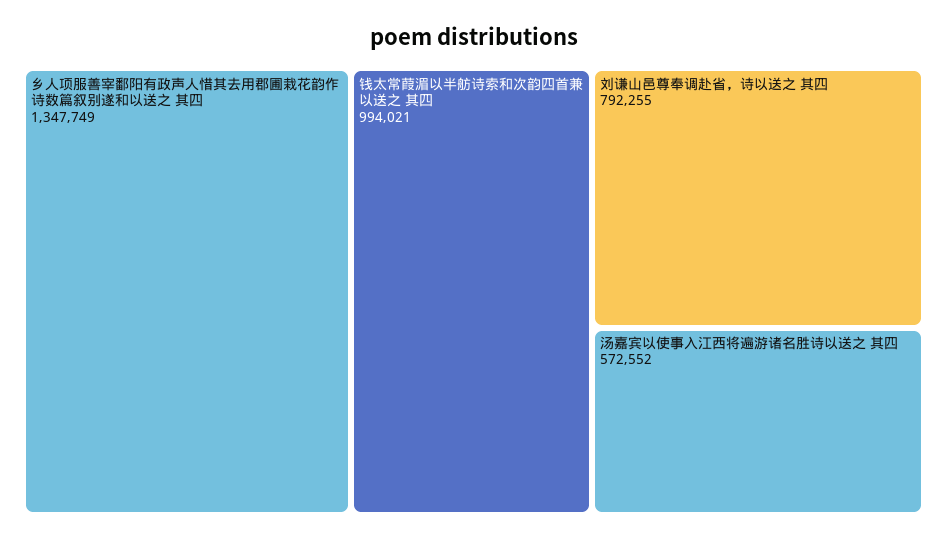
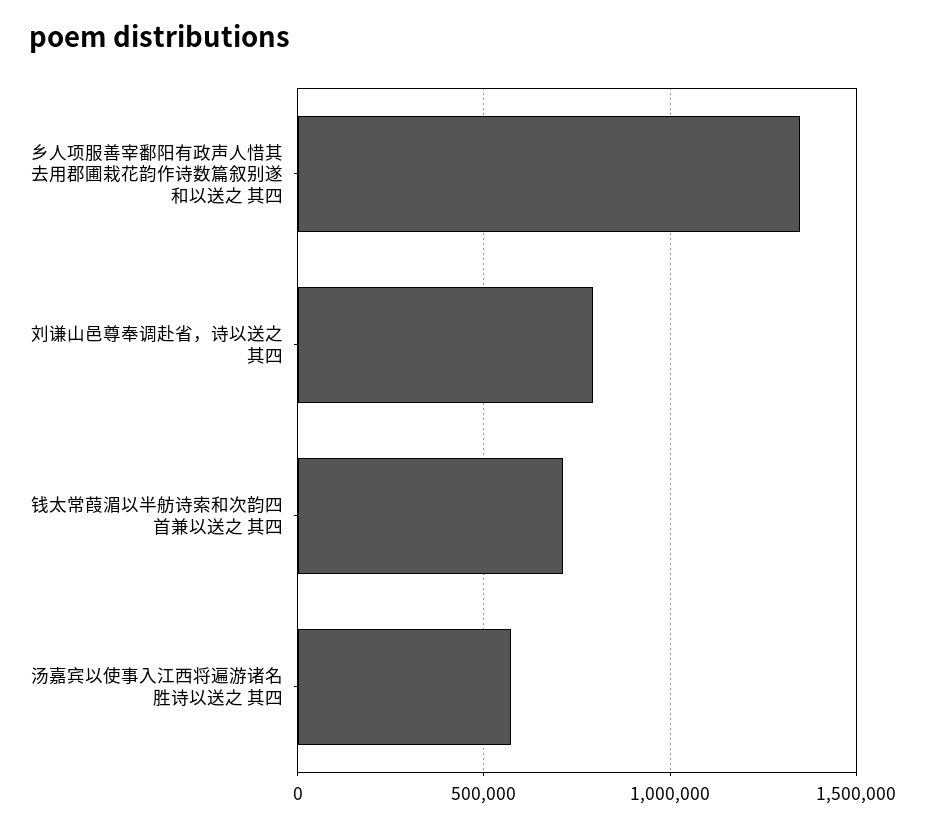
钱太常葭湄以半舫诗索和次韵四首兼以送之 其四: 994021 -> 700000

